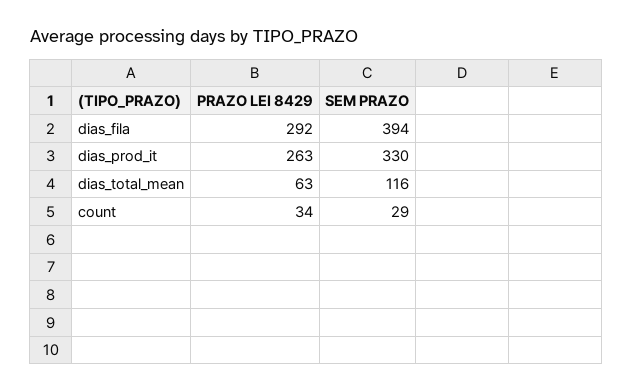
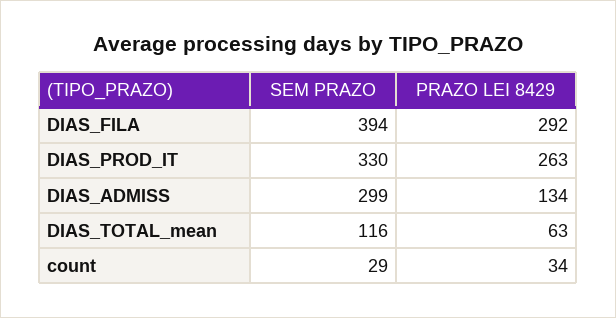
SEM PRAZO, DIAS_ADMISS: none -> 299
PRAZO LEI 8429, DIAS_ADMISS: none -> 134

